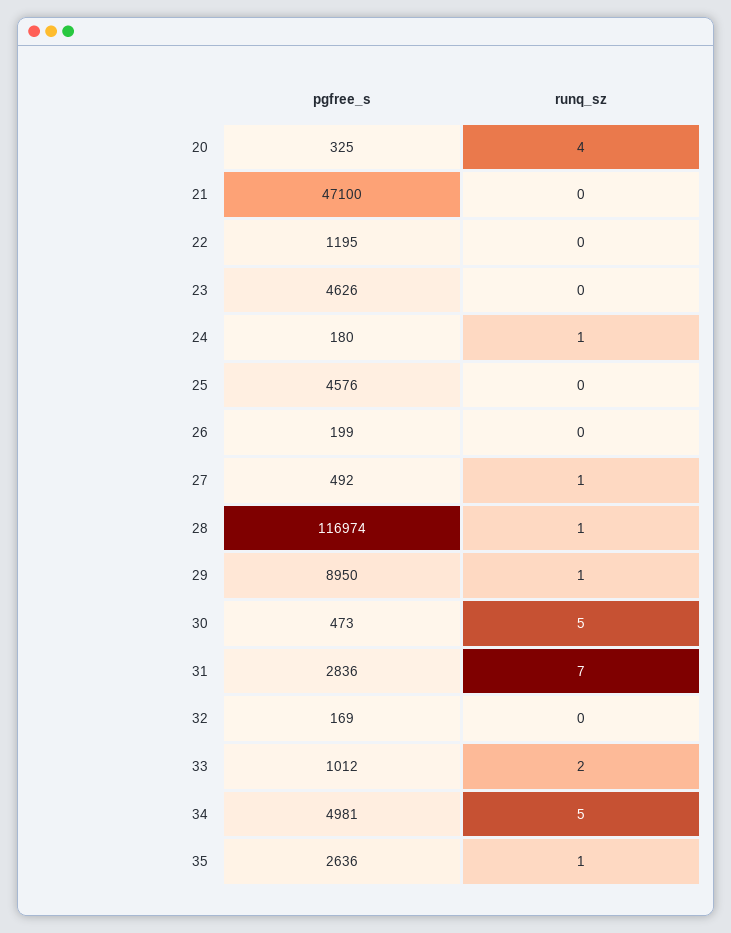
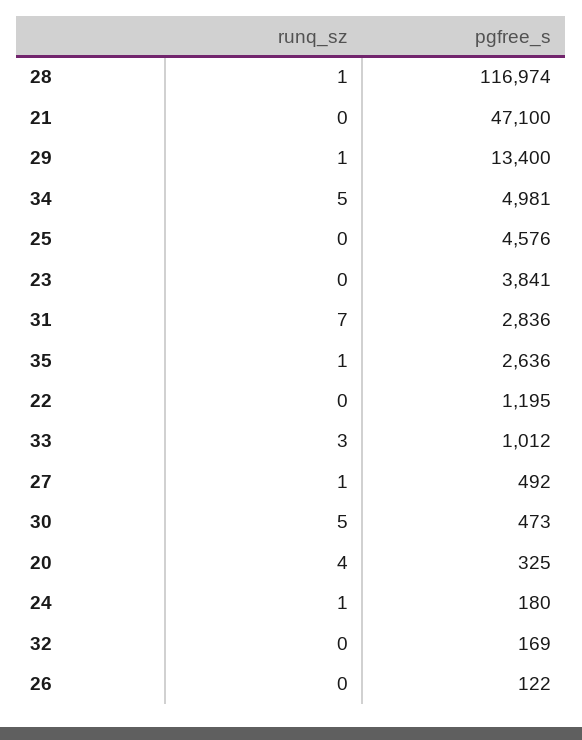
pgfree_s, 23: 4626 -> 3841
pgfree_s, 26: 199 -> 122
pgfree_s, 29: 8950 -> 13400
runq_sz, 33: 2 -> 3

